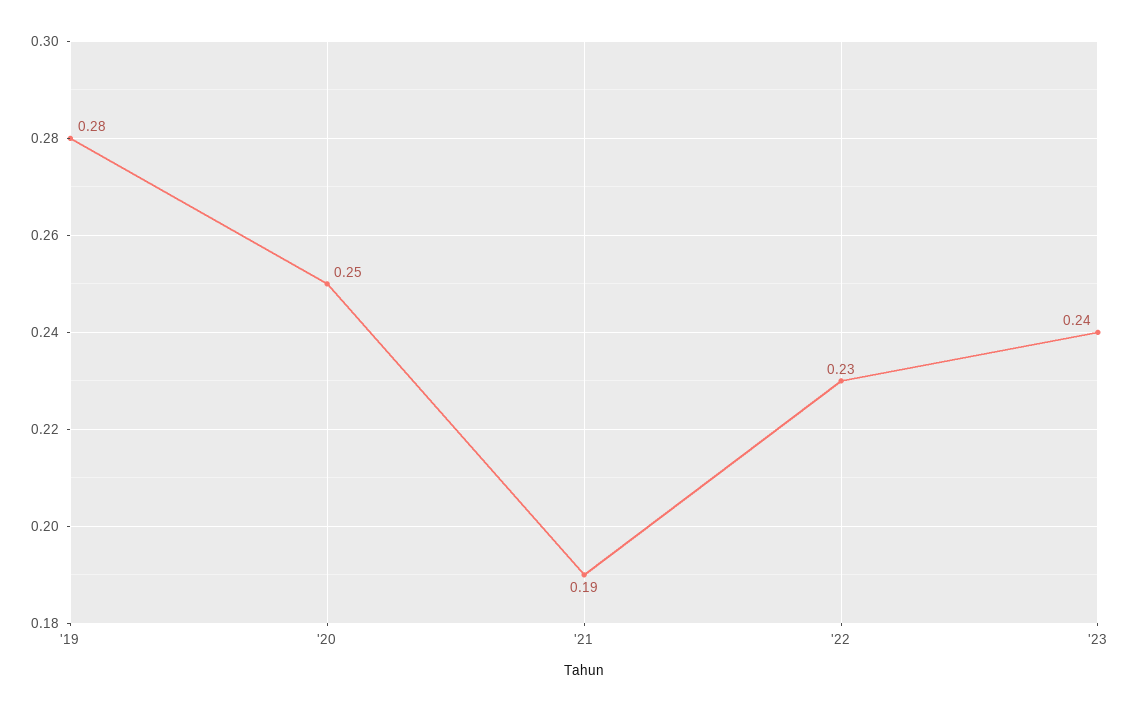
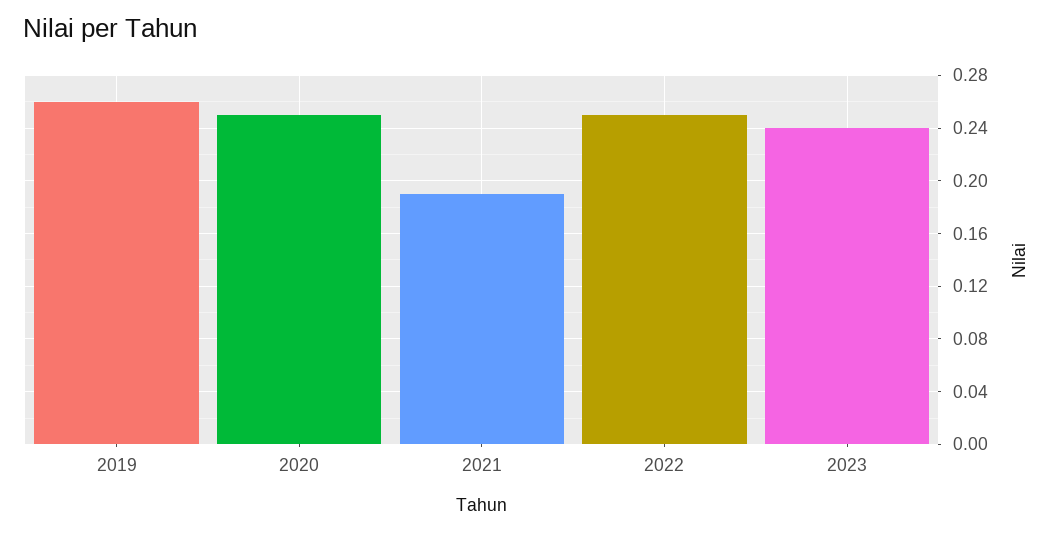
'19: 0.28 -> 0.26
'22: 0.23 -> 0.25

